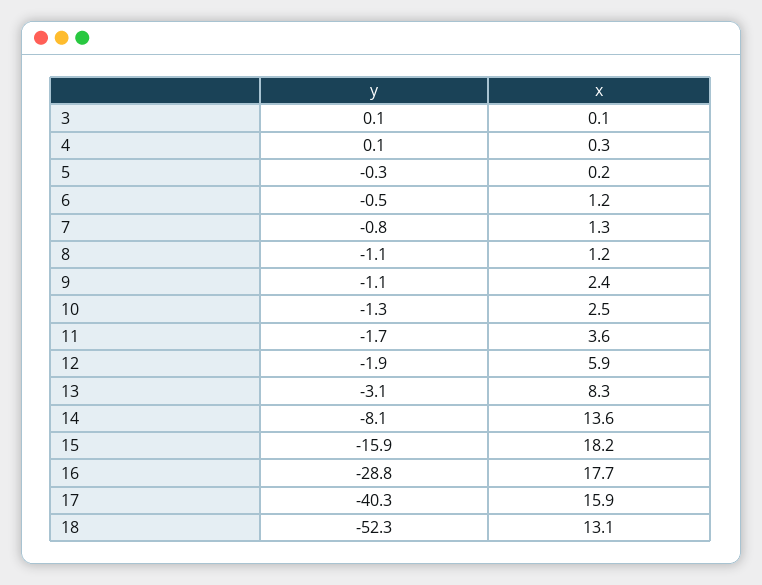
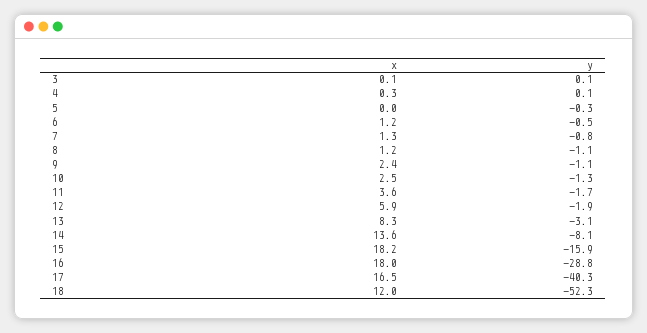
x, 5: 0.2 -> 0
x, 16: 17.7 -> 18
x, 17: 15.9 -> 16.5
x, 18: 13.1 -> 12

